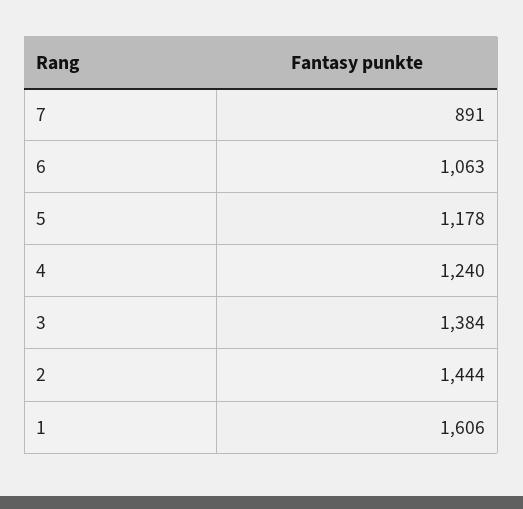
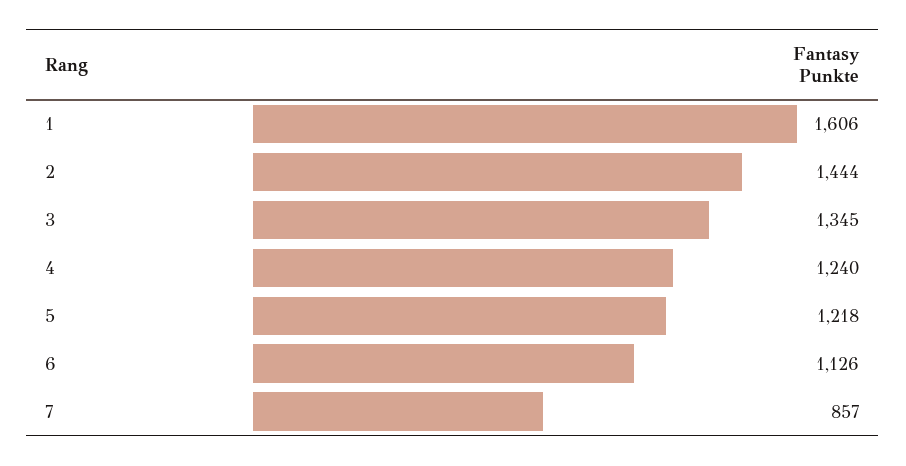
7: 891 -> 857
6: 1063 -> 1126
5: 1178 -> 1218
3: 1384 -> 1345

